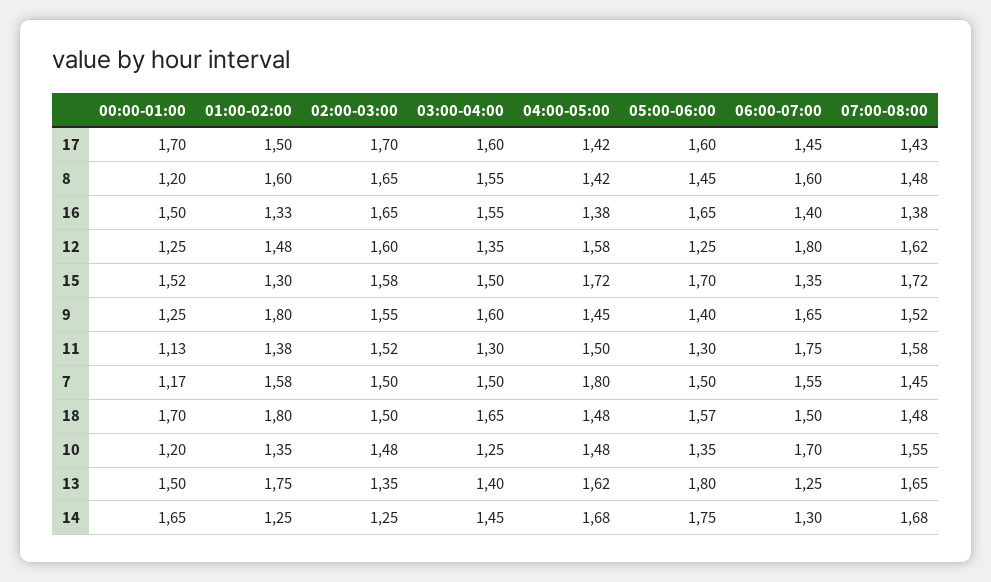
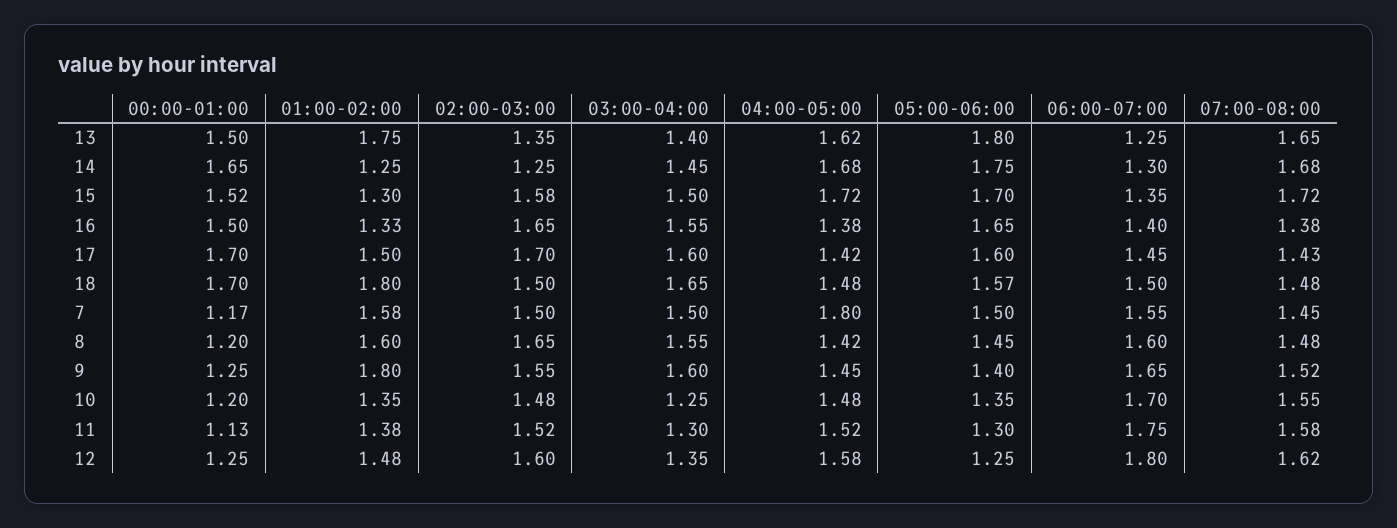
04:00-05:00, 11: 1.5 -> 1.52

